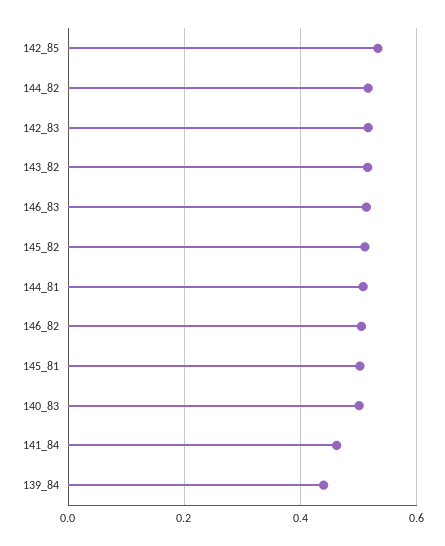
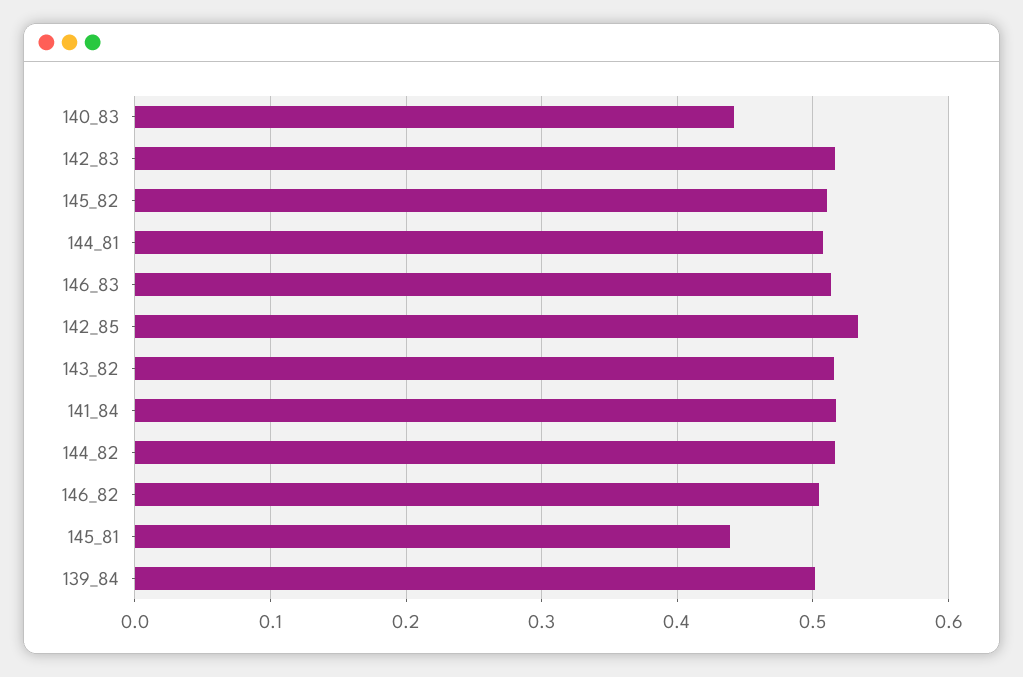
145_81: 0.5 -> 0.44
140_83: 0.5 -> 0.44
141_84: 0.46 -> 0.52
139_84: 0.44 -> 0.5

